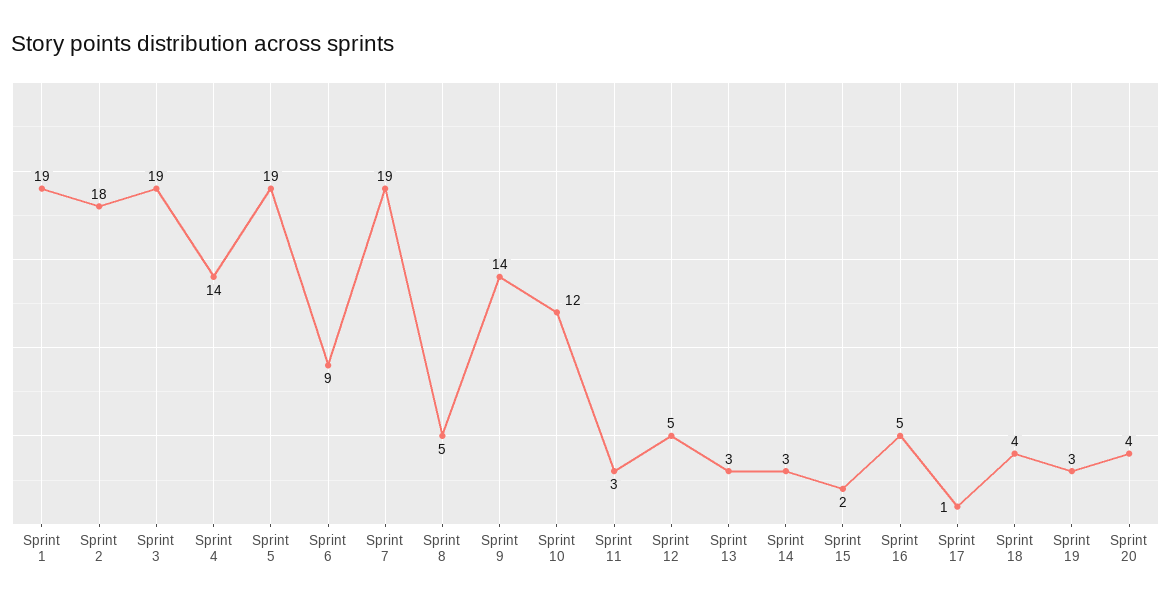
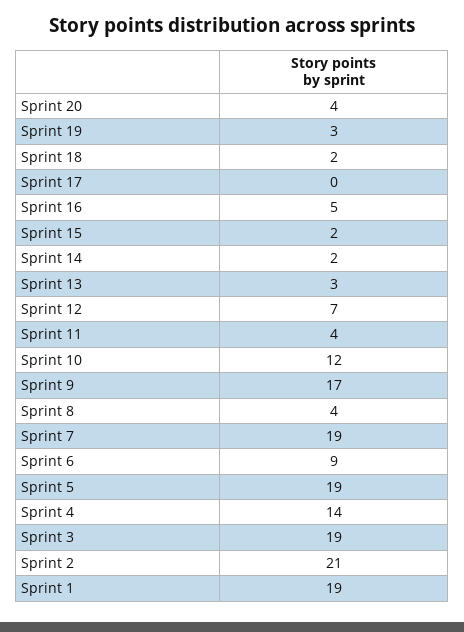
Sprint 2: 18 -> 21
Sprint 8: 5 -> 4
Sprint 9: 14 -> 17
Sprint 11: 3 -> 4
Sprint 12: 5 -> 7
Sprint 14: 3 -> 2
Sprint 17: 1 -> 0
Sprint 18: 4 -> 2

